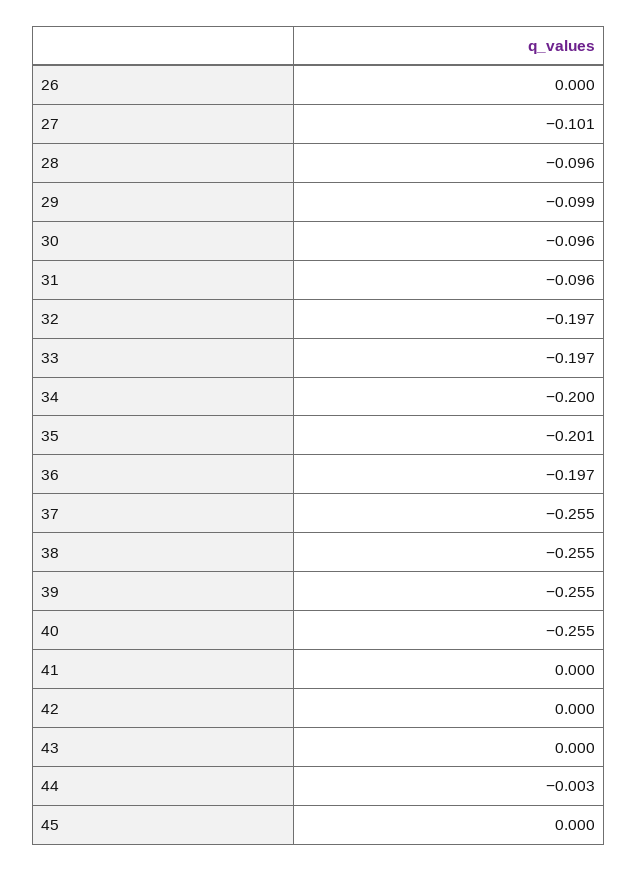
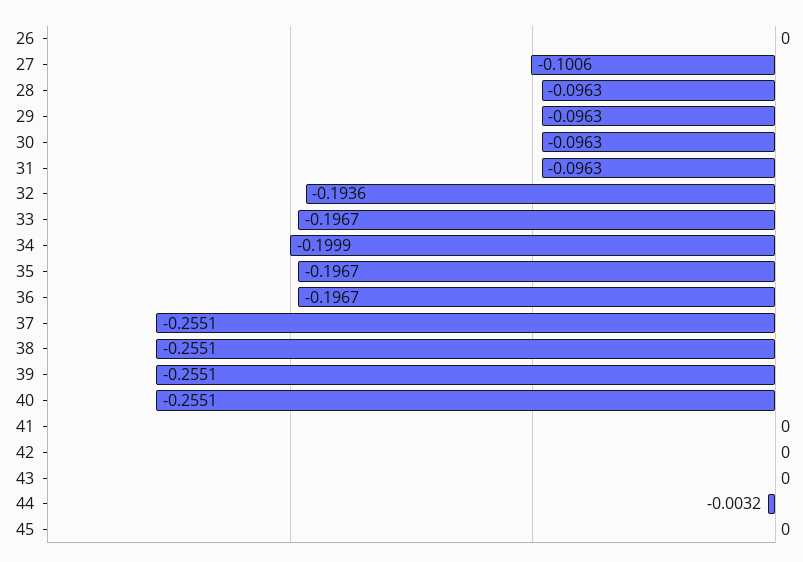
29: -0.099 -> -0.0963
32: -0.197 -> -0.1936
35: -0.201 -> -0.1967

